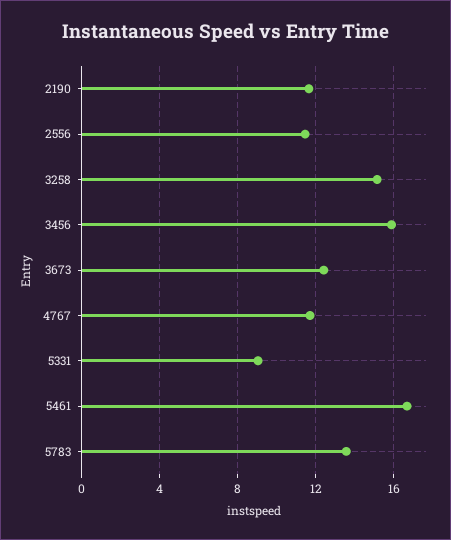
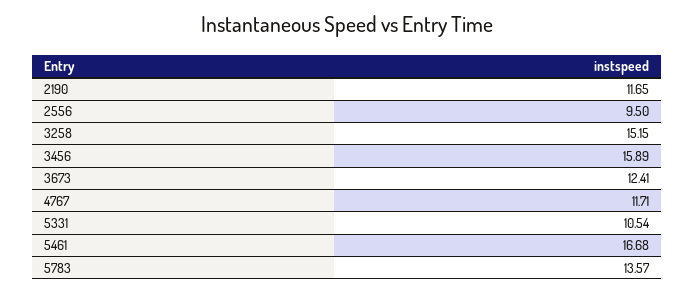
2556: 11.5 -> 9.5
5331: 9 -> 10.54

